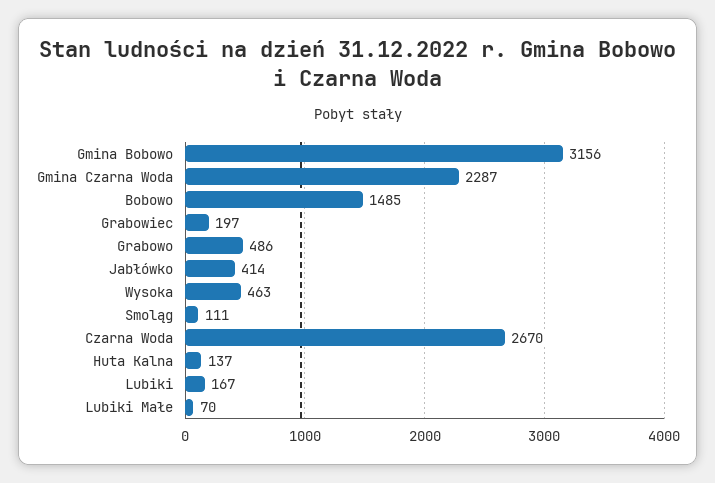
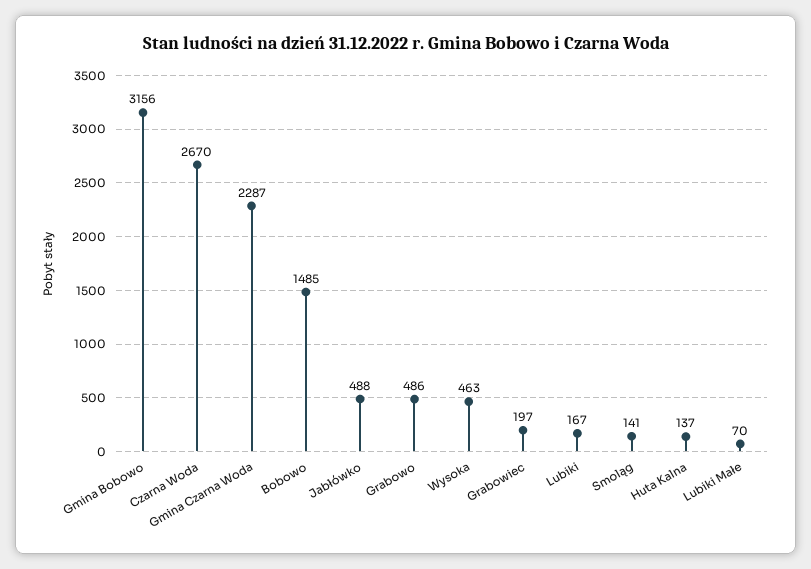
Jabłówko: 414 -> 488
Smoląg: 111 -> 141

